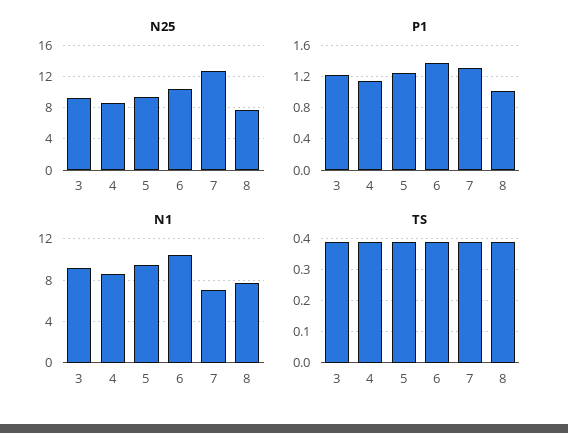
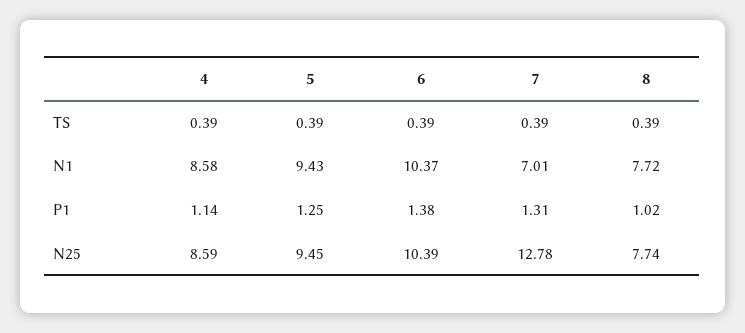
N25, 3: 9 -> none
P1, 3: 1.2 -> none
N1, 3: 9 -> none
TS, 3: 0.4 -> none

